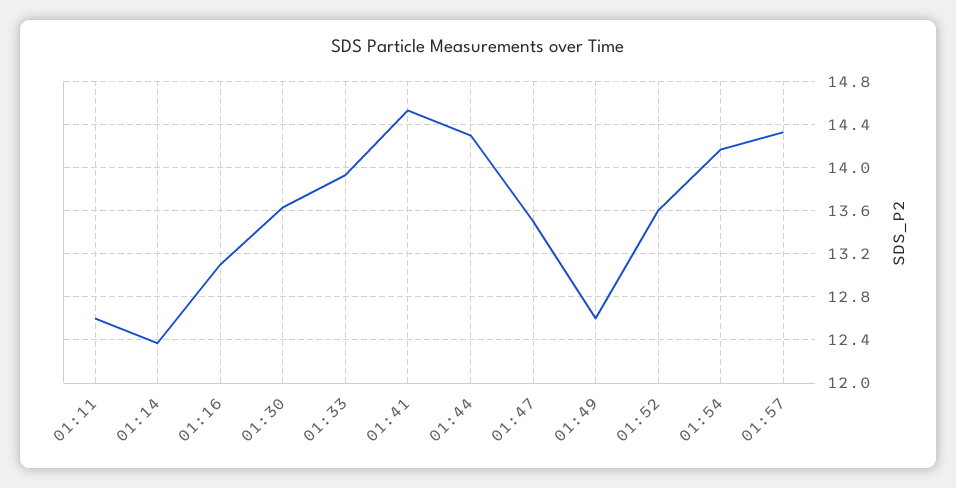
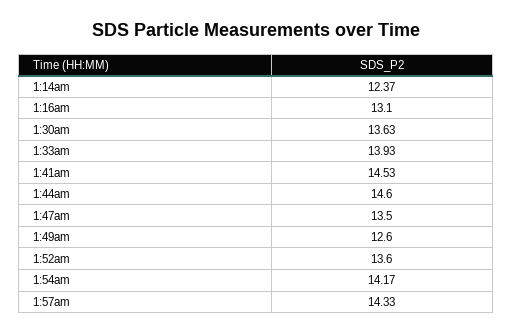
01:11: 12.6 -> none
01:44: 14.3 -> 14.6

